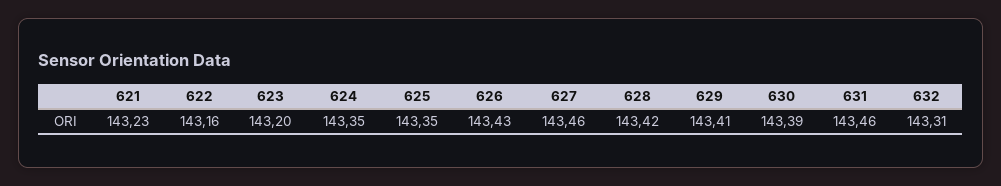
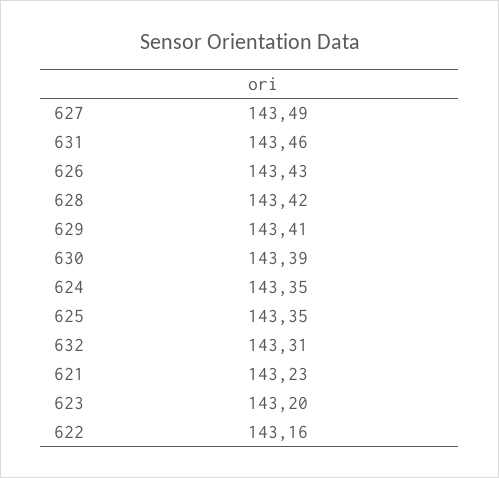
627: 143.46 -> 143.49

